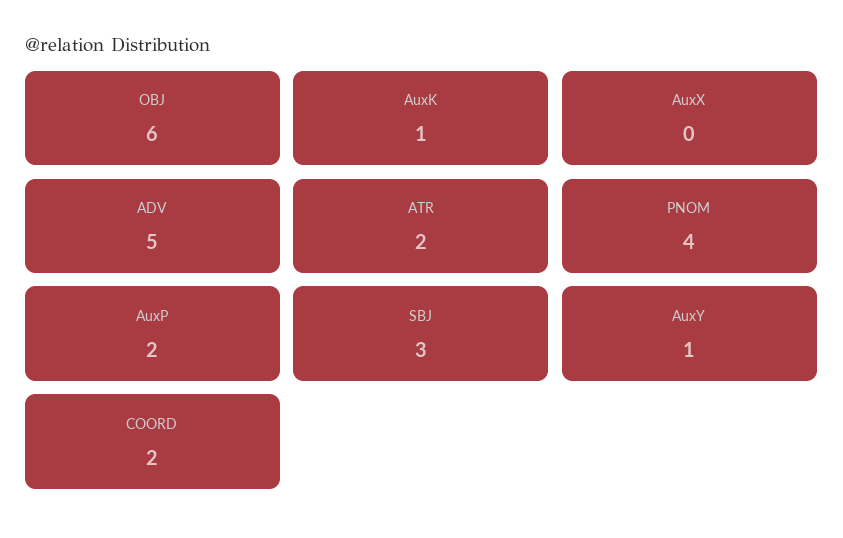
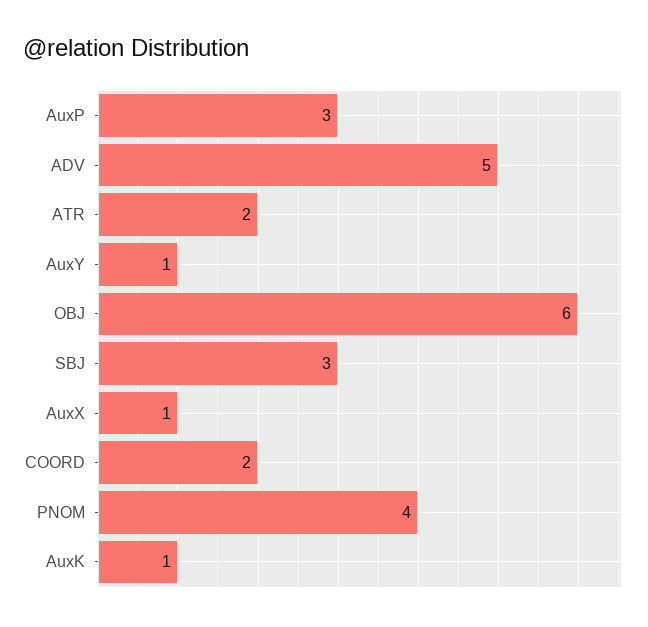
AuxX: 0 -> 1
AuxP: 2 -> 3

